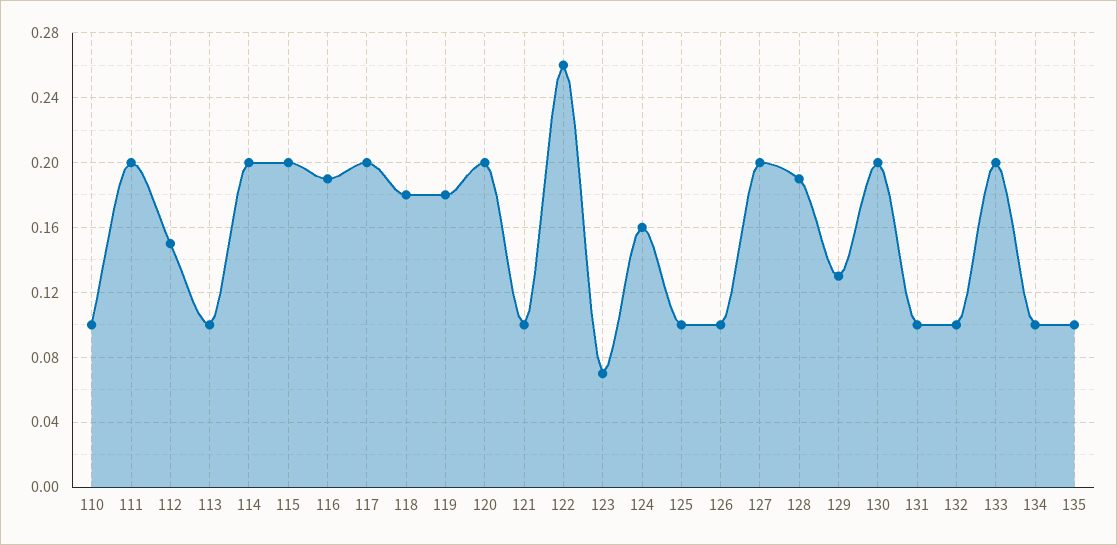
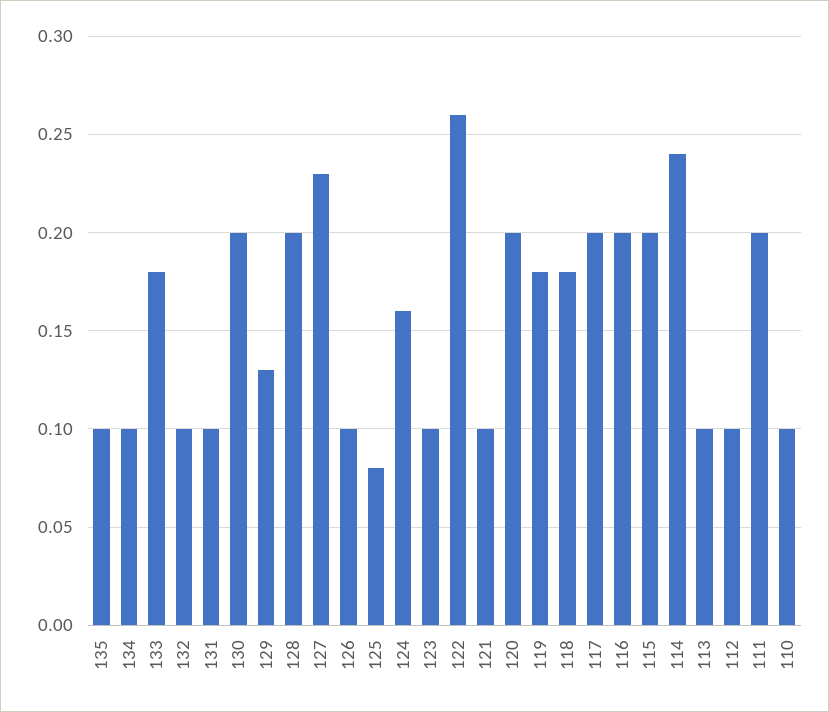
112: 0.15 -> 0.1
114: 0.2 -> 0.24
116: 0.19 -> 0.2
123: 0.07 -> 0.1
125: 0.1 -> 0.08
127: 0.2 -> 0.23
128: 0.19 -> 0.2
133: 0.2 -> 0.18

